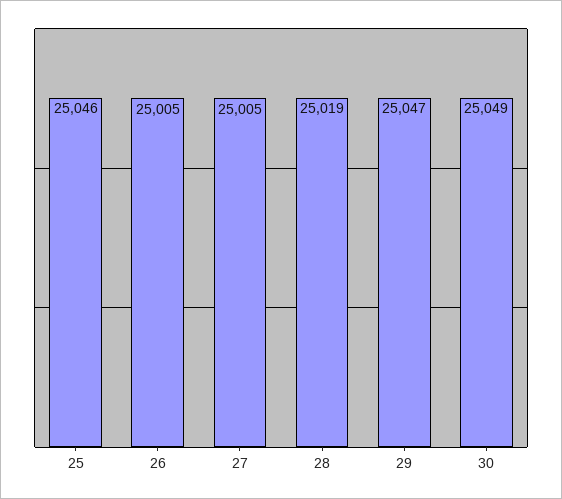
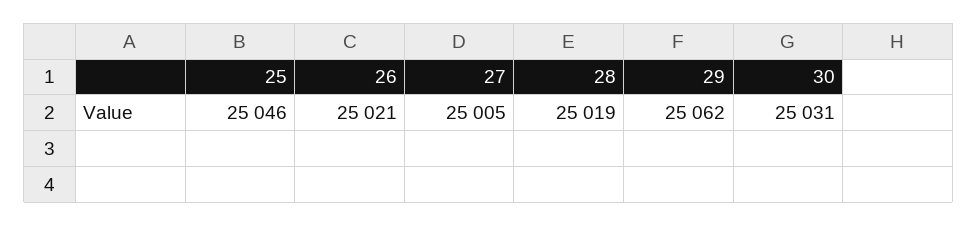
26: 25005 -> 25021
29: 25047 -> 25062
30: 25049 -> 25031

